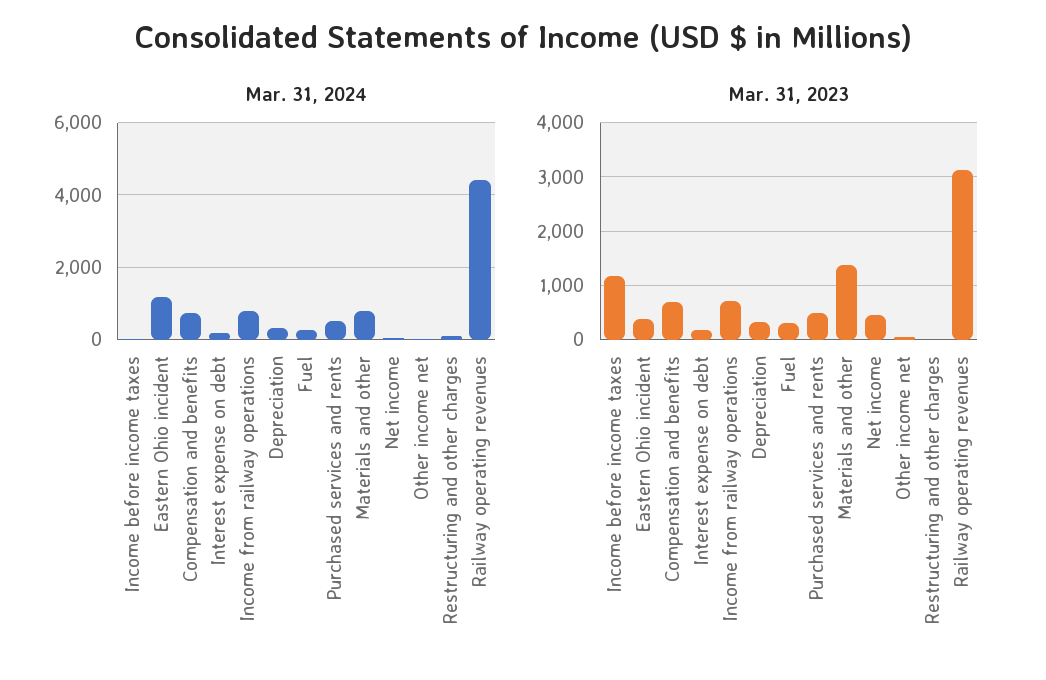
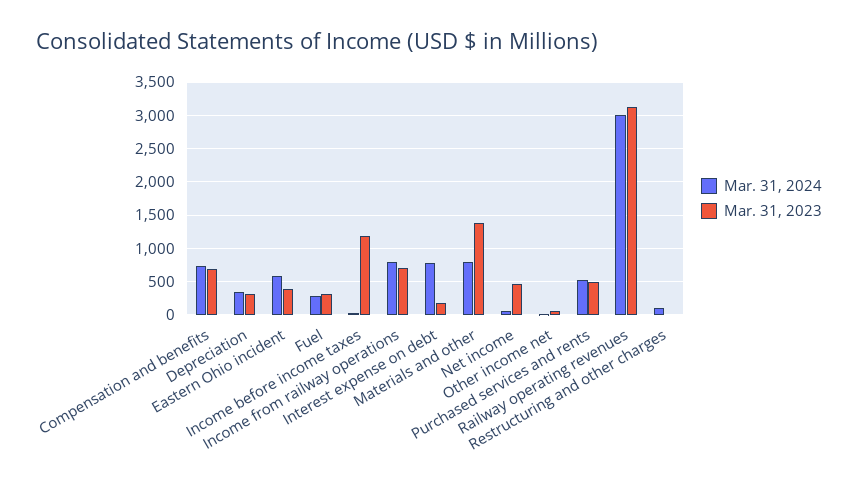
Mar. 31, 2024, Eastern Ohio incident: 1200 -> 600
Mar. 31, 2024, Interest expense on debt: 200 -> 800
Mar. 31, 2024, Railway operating revenues: 4400 -> 3000

